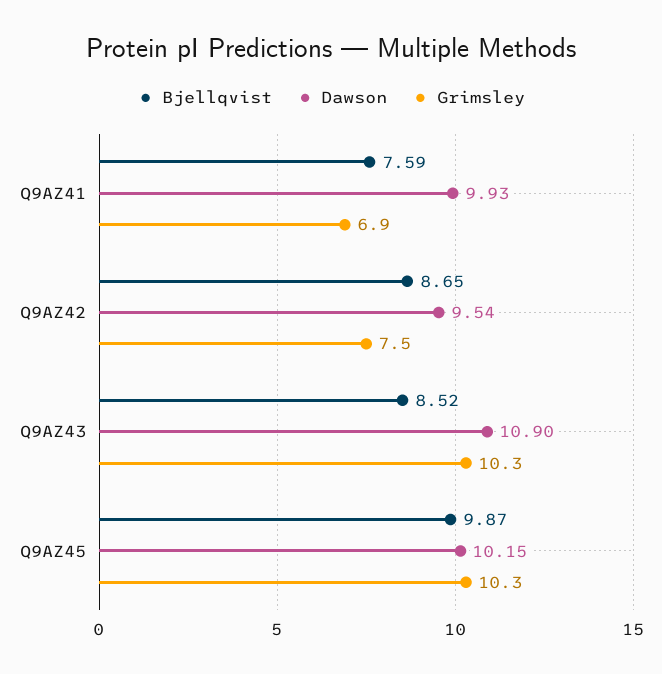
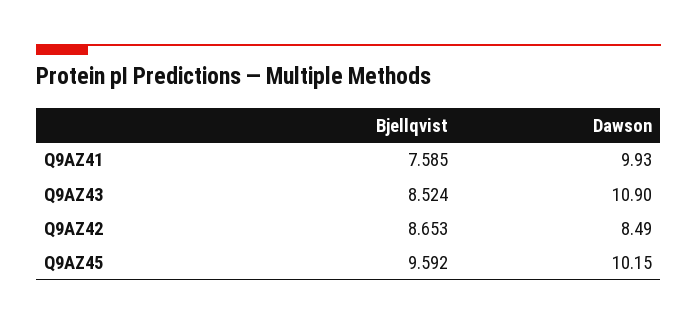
Grimsley, Q9AZ41: 6.9 -> none
Dawson, Q9AZ42: 9.54 -> 8.49
Grimsley, Q9AZ42: 7.5 -> none
Grimsley, Q9AZ43: 10.3 -> none
Bjellqvist, Q9AZ45: 9.87 -> 9.592
Grimsley, Q9AZ45: 10.3 -> none

